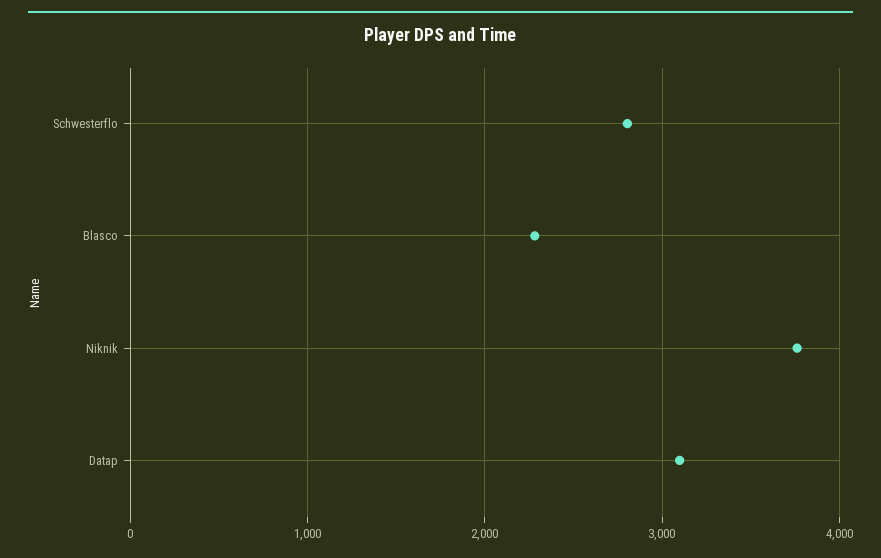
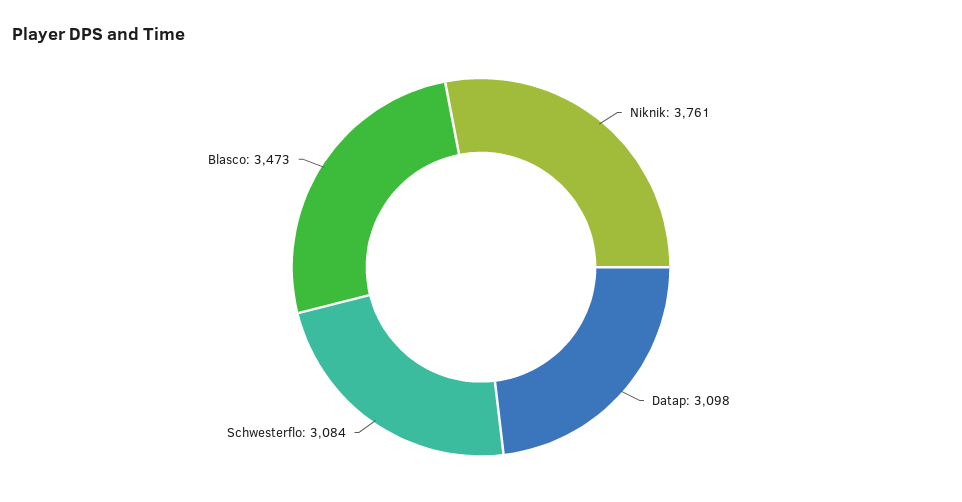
Schwesterflo: 2800 -> 3084
Blasco: 2300 -> 3473

